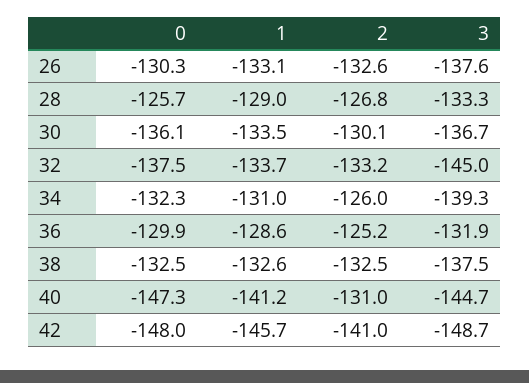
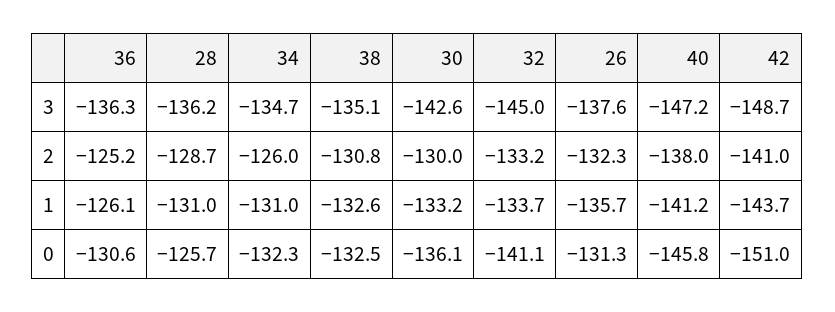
0, 26: -130.3 -> -131.3
1, 26: -133.1 -> -135.7
2, 26: -132.6 -> -132.3
1, 28: -129 -> -131
2, 28: -126.8 -> -128.7
3, 28: -133.3 -> -136.2
1, 30: -133.5 -> -133.2
2, 30: -130.1 -> -130
3, 30: -136.7 -> -142.6
0, 32: -137.5 -> -141.1
3, 34: -139.3 -> -134.7
0, 36: -129.9 -> -130.6
1, 36: -128.6 -> -126.1
3, 36: -131.9 -> -136.3
2, 38: -132.5 -> -130.8
3, 38: -137.5 -> -135.1
0, 40: -147.3 -> -145.8
2, 40: -131 -> -138
3, 40: -144.7 -> -147.2
0, 42: -148 -> -151
1, 42: -145.7 -> -143.7

